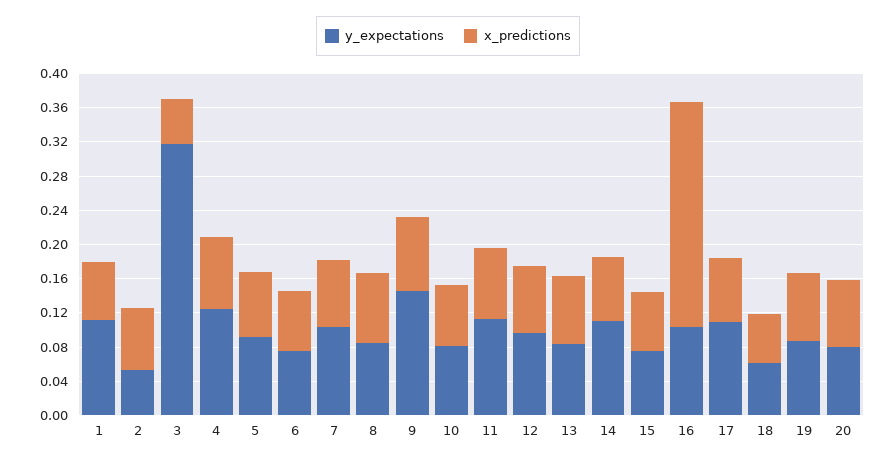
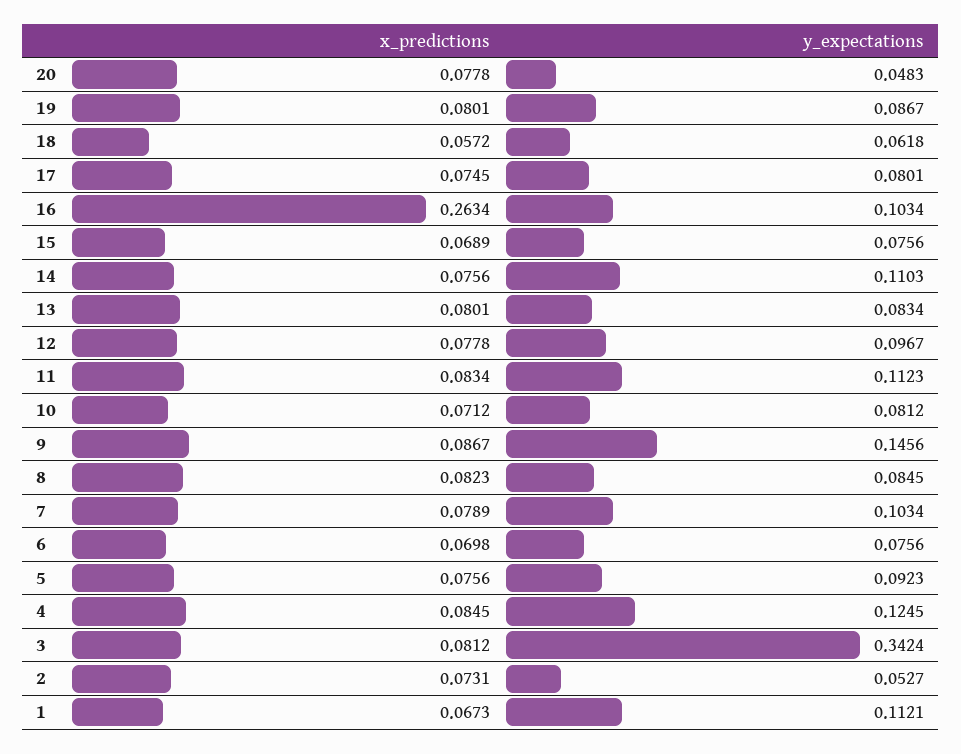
y_expectations, 3: 0.32 -> 0.3424
x_predictions, 3: 0.05 -> 0.0812
y_expectations, 17: 0.11 -> 0.0801
y_expectations, 20: 0.08 -> 0.0483

